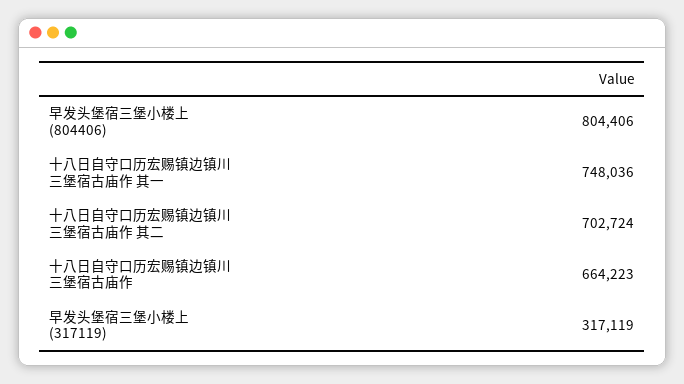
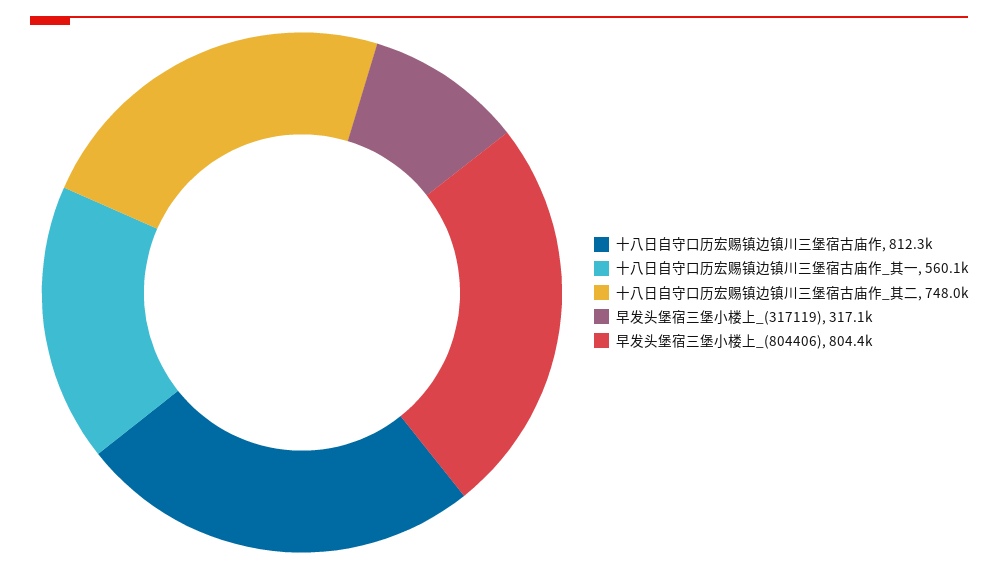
十八日自守口历宏赐镇边镇川三堡宿古庙作 其一: 748036 -> 560100
十八日自守口历宏赐镇边镇川三堡宿古庙作 其二: 702724 -> 748000
十八日自守口历宏赐镇边镇川三堡宿古庙作: 664223 -> 812300

